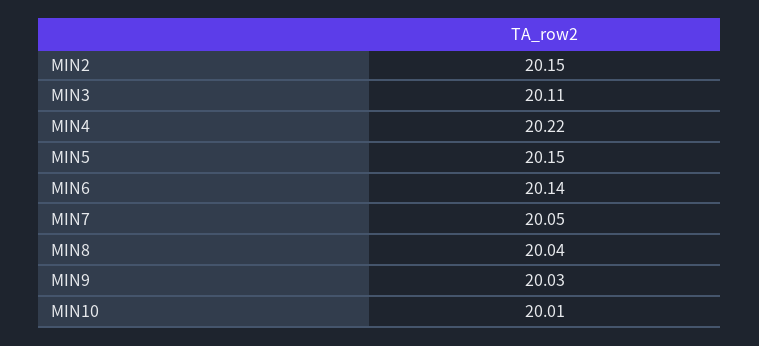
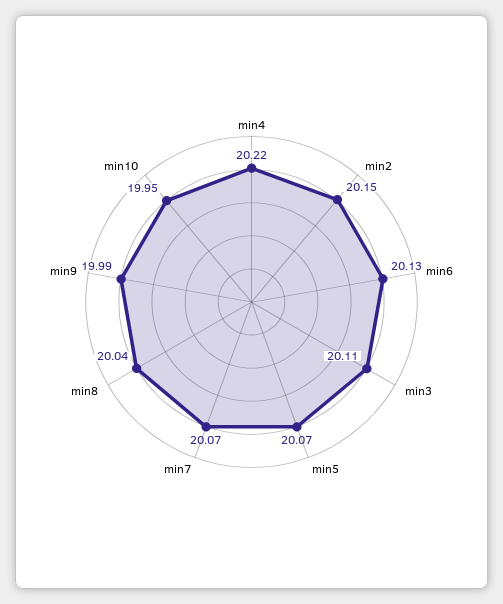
MIN5: 20.15 -> 20.07
MIN6: 20.14 -> 20.13
MIN7: 20.05 -> 20.07
MIN9: 20.03 -> 19.99
MIN10: 20.01 -> 19.95

